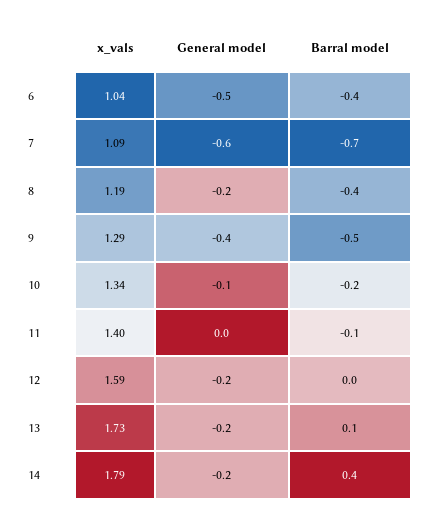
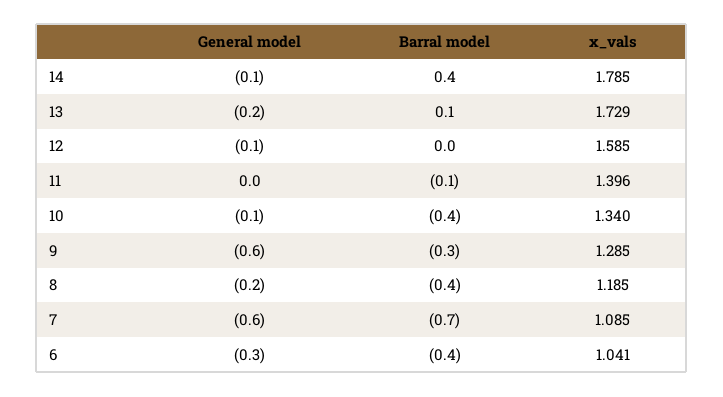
General model, 6: -0.5 -> -0.3
General model, 9: -0.4 -> -0.6
Barral model, 9: -0.5 -> -0.3
Barral model, 10: -0.2 -> -0.4
General model, 12: -0.2 -> -0.1
General model, 14: -0.2 -> -0.1

